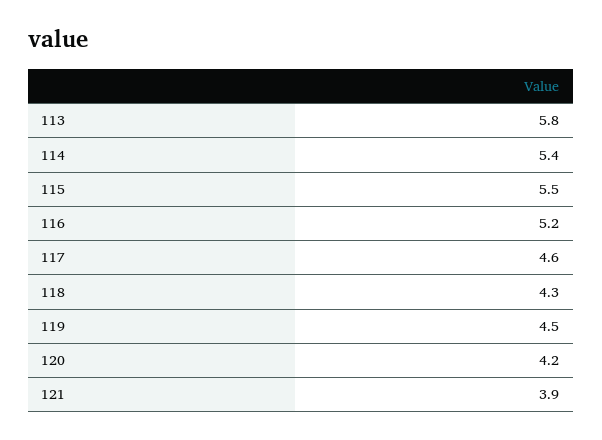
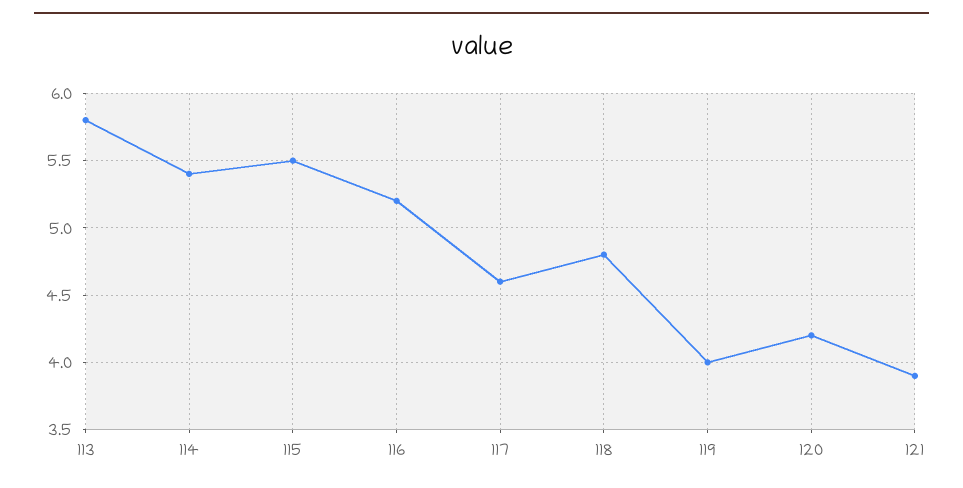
118: 4.3 -> 4.8
119: 4.5 -> 4

